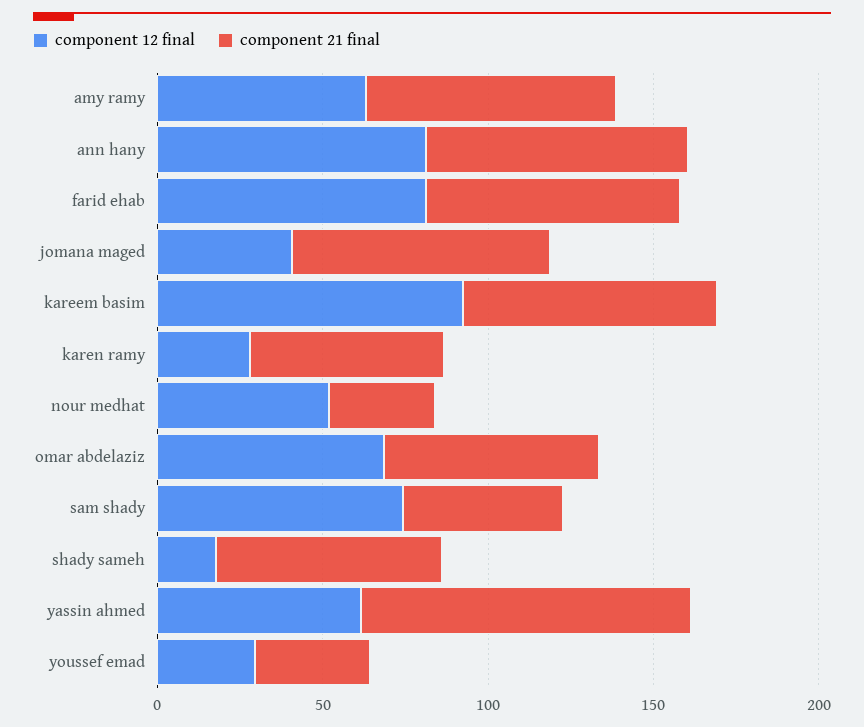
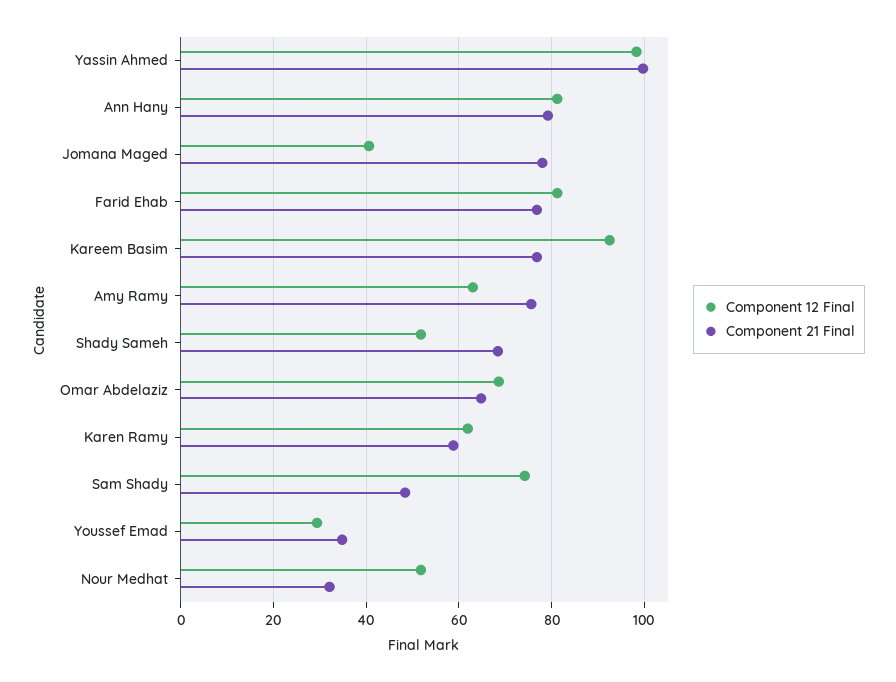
component 12 final, karen ramy: 30 -> 62
component 12 final, shady sameh: 20 -> 52
component 12 final, yassin ahmed: 60 -> 98

